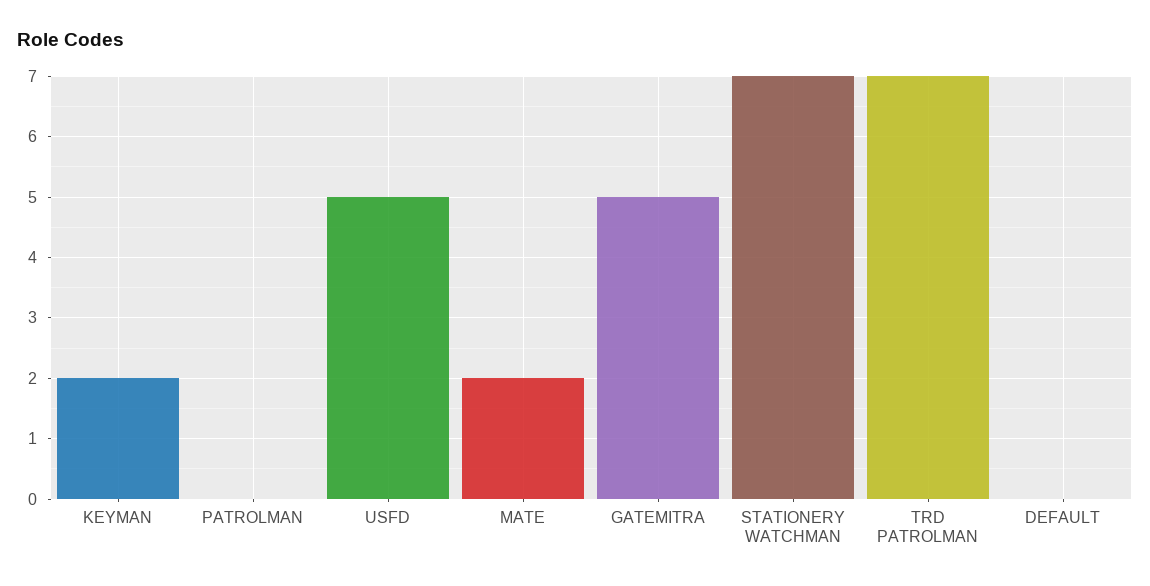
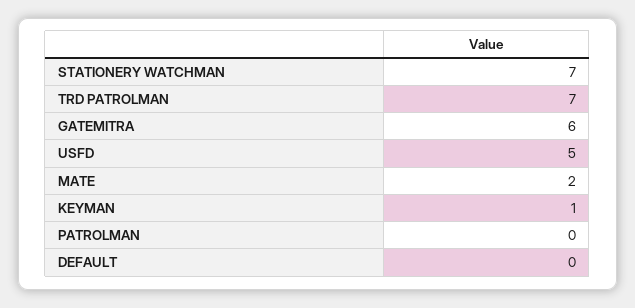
KEYMAN: 2 -> 1
GATEMITRA: 5 -> 6

